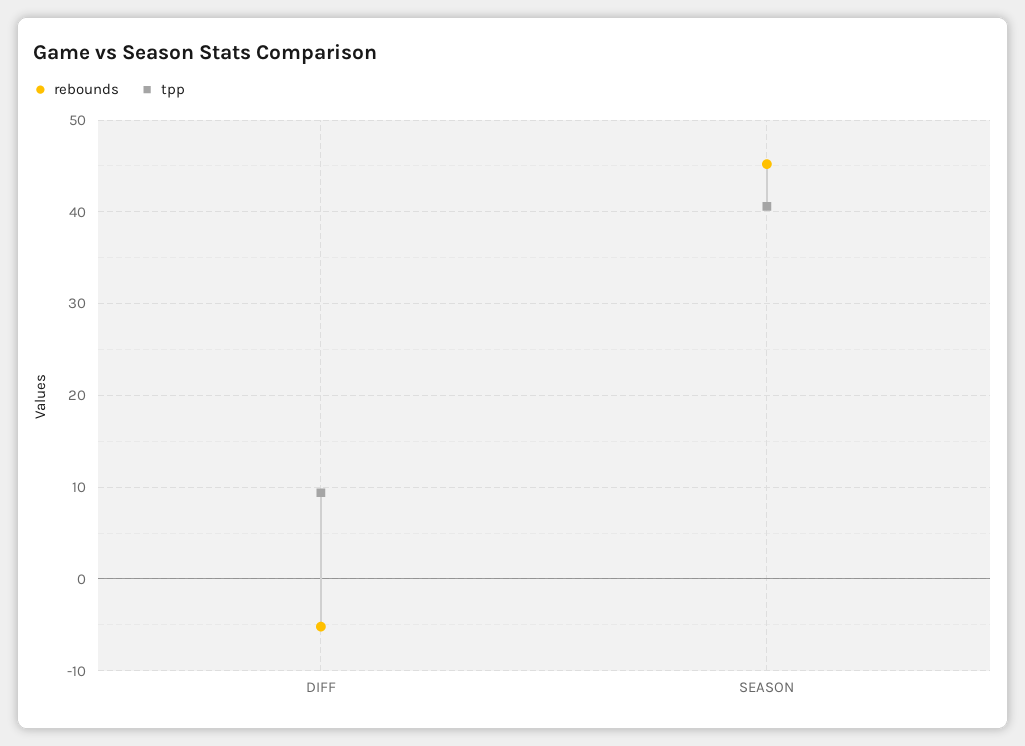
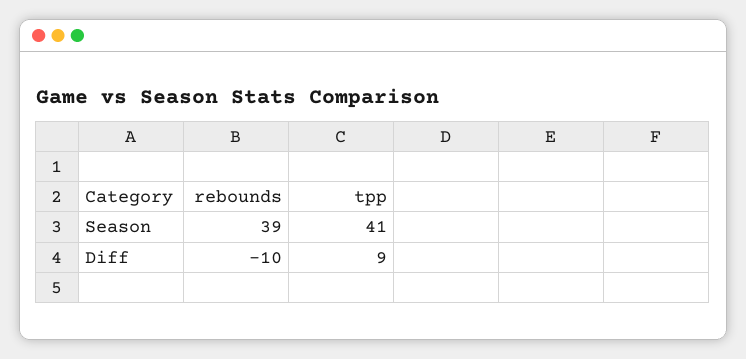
rebounds, DIFF: -5 -> -10
rebounds, SEASON: 45 -> 39

